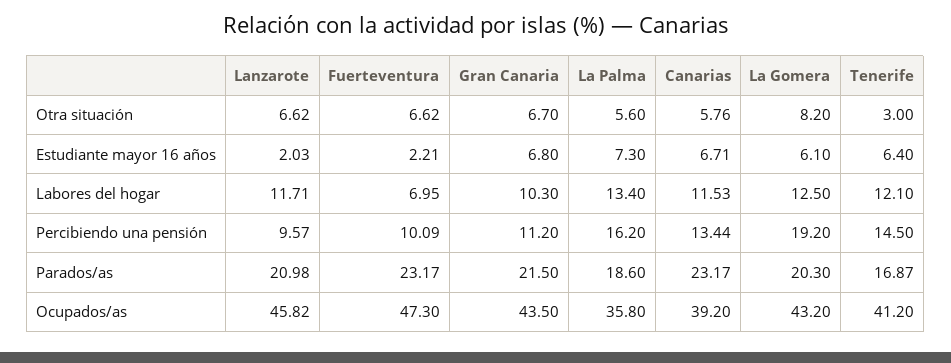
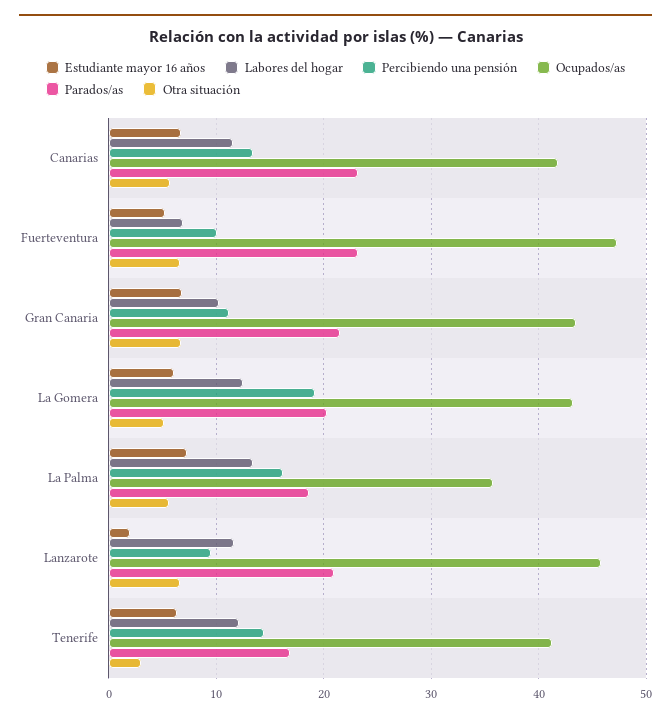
Otra situación, La Gomera: 8.2 -> 5
Estudiante mayor 16 años, Fuerteventura: 2.21 -> 5
Ocupados/as, Canarias: 39.2 -> 42

